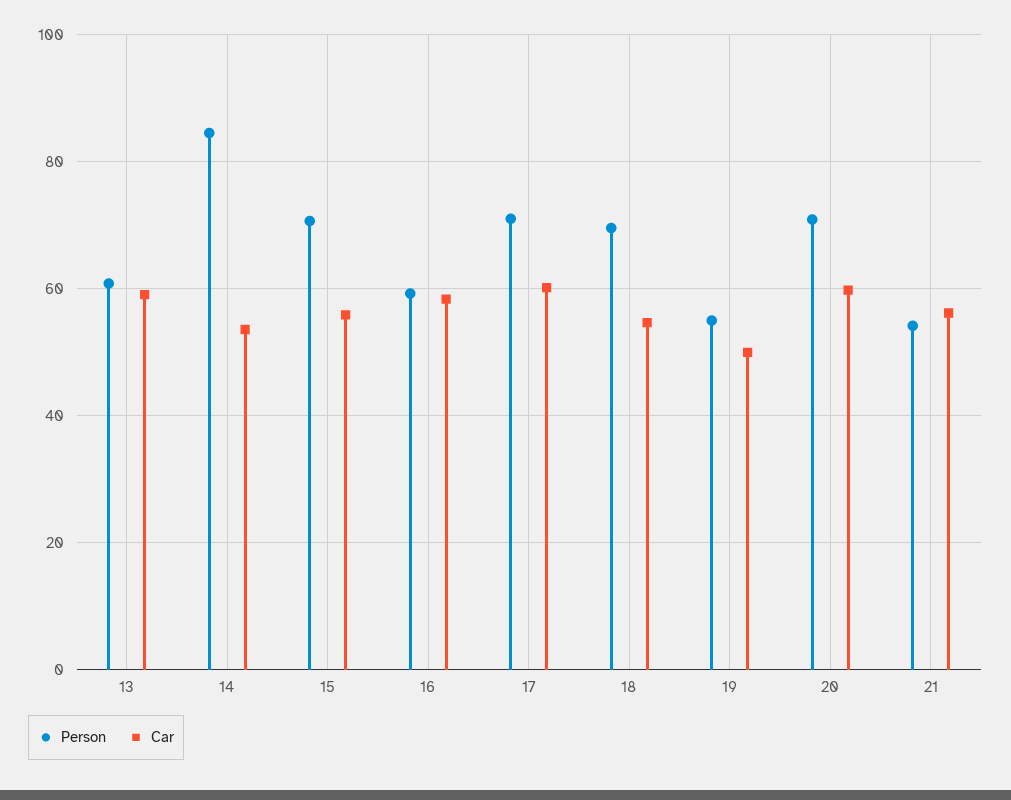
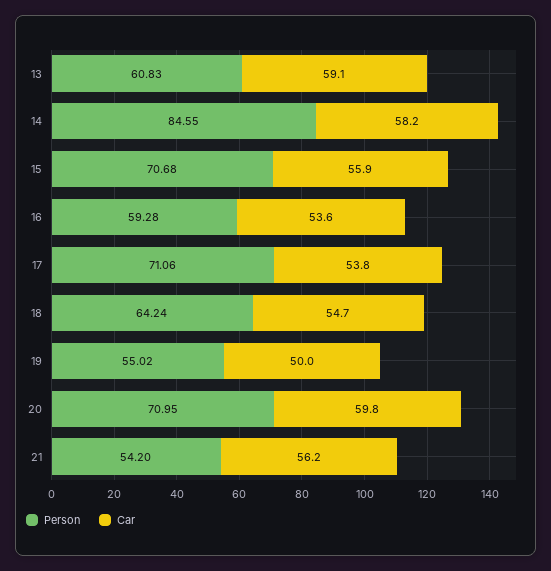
Car, 14: 54 -> 58.2
Car, 16: 58 -> 53.6
Car, 17: 60 -> 53.8
Person, 18: 70 -> 64.24

